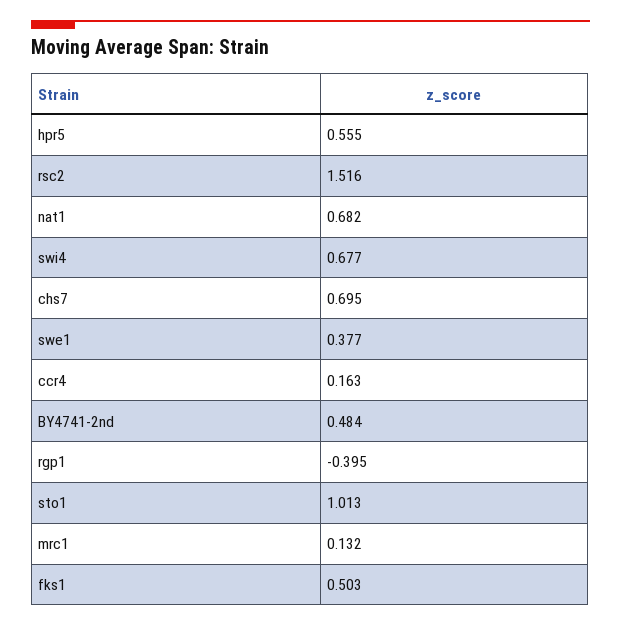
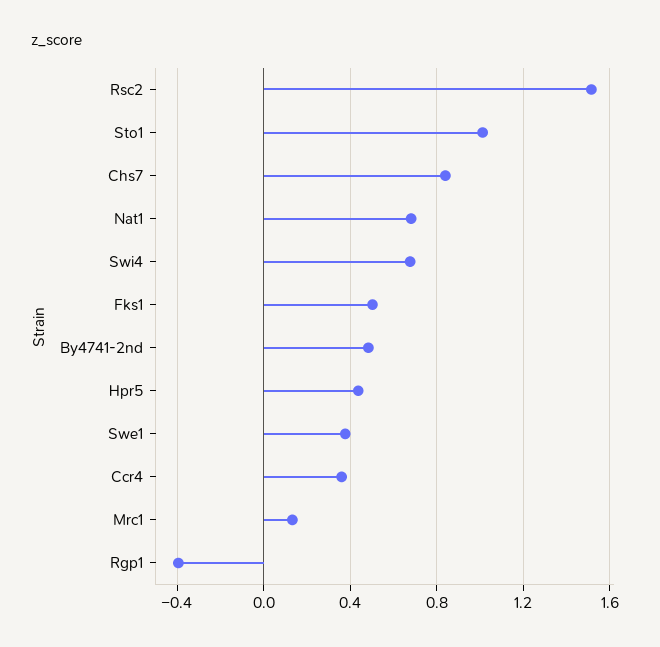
hpr5: 0.555 -> 0.45
chs7: 0.695 -> 0.85
ccr4: 0.163 -> 0.35

